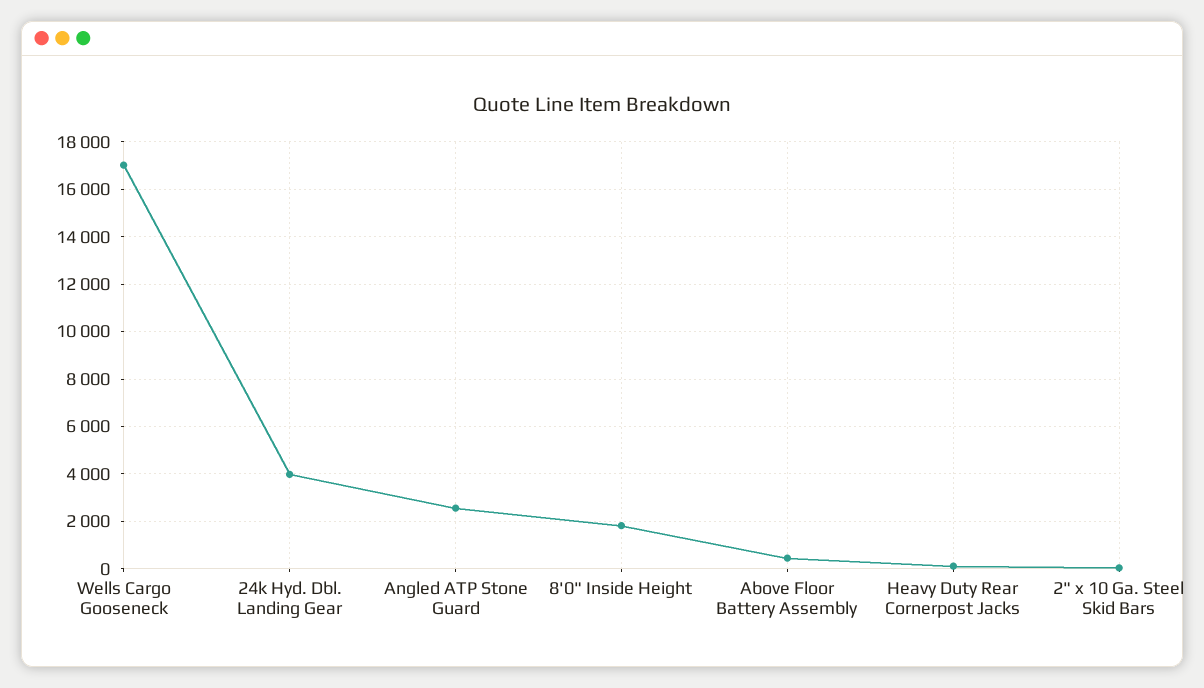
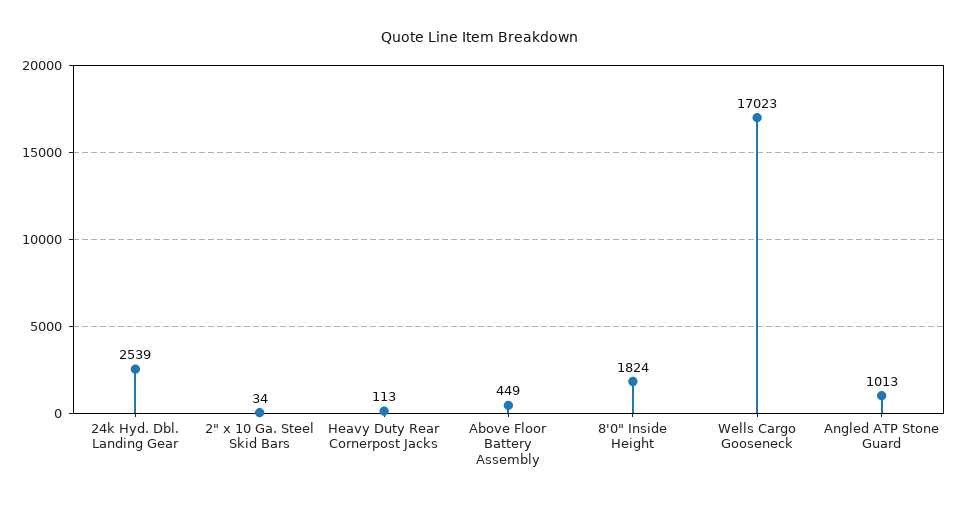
24k Hyd. Dbl. Landing Gear: 4000 -> 2539
Angled ATP Stone Guard: 2500 -> 1013

